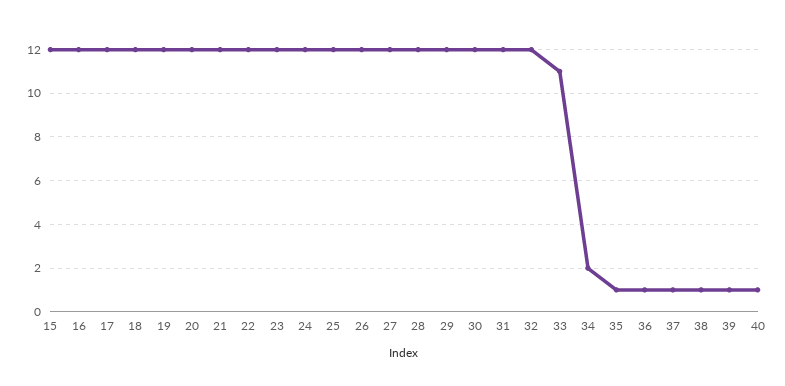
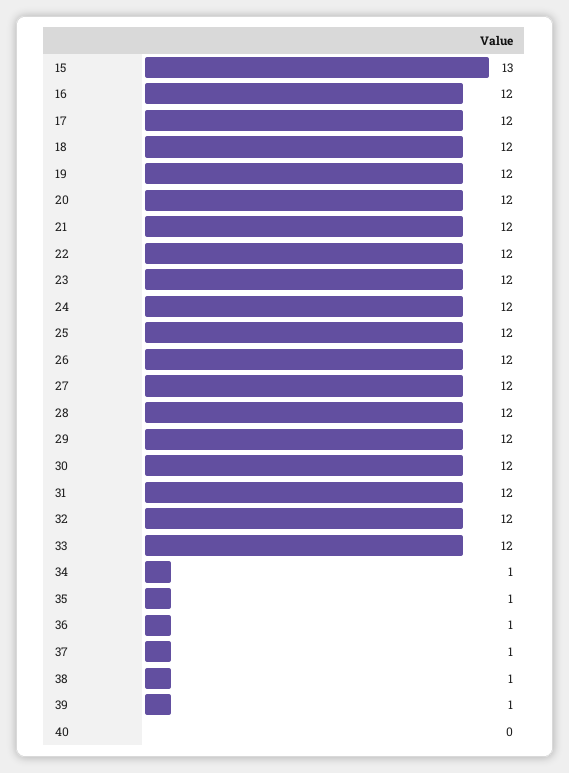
15: 12 -> 13
33: 11 -> 12
34: 2 -> 1
40: 1 -> 0

